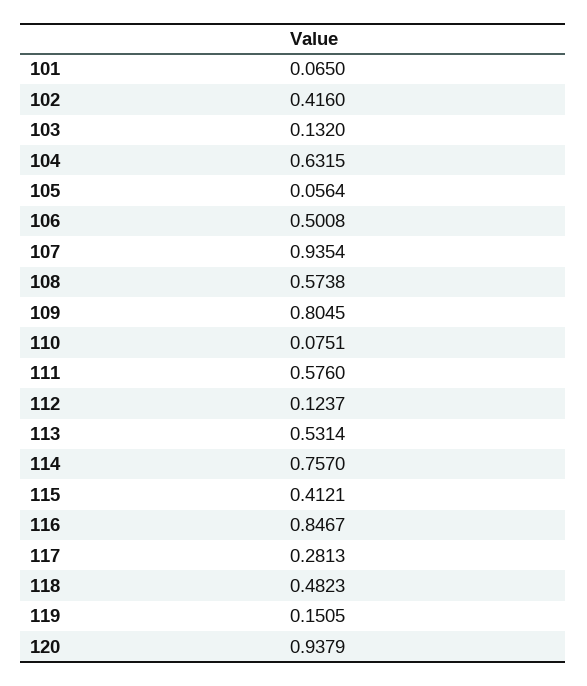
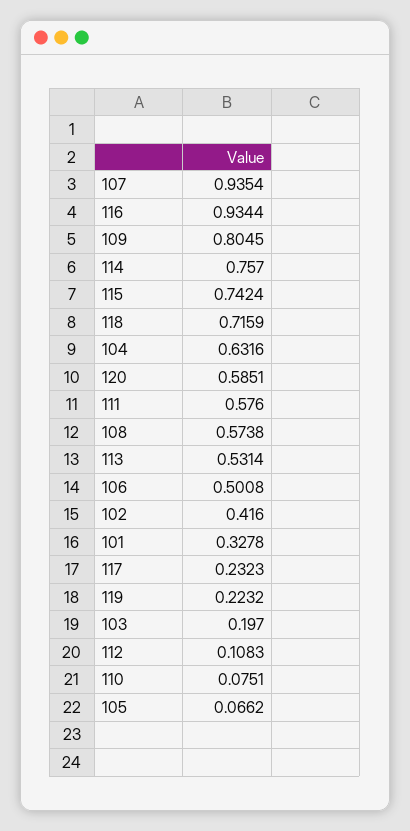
101: 0.065 -> 0.3278
103: 0.132 -> 0.197
104: 0.6315 -> 0.6316
105: 0.0564 -> 0.0662
112: 0.1237 -> 0.1083
115: 0.4121 -> 0.7424
116: 0.8467 -> 0.9344
117: 0.2813 -> 0.2323
118: 0.4823 -> 0.7159
119: 0.1505 -> 0.2232
120: 0.9379 -> 0.5851

